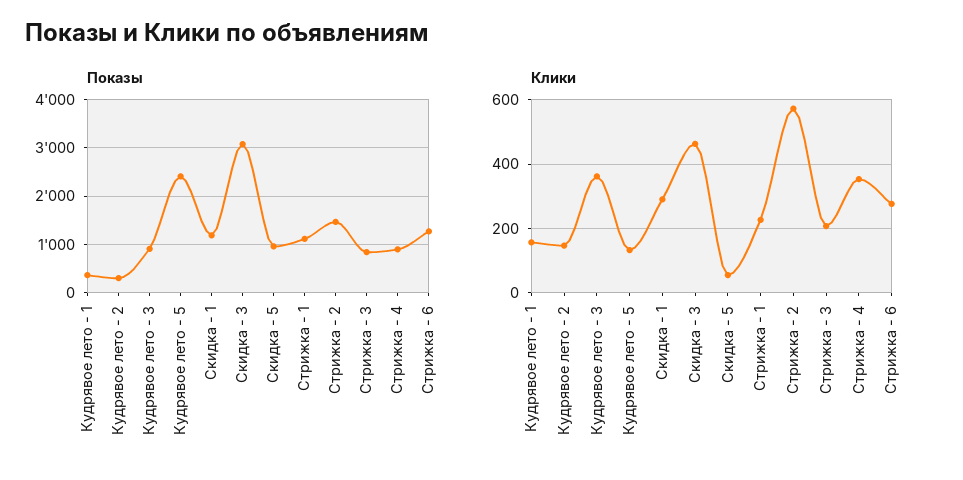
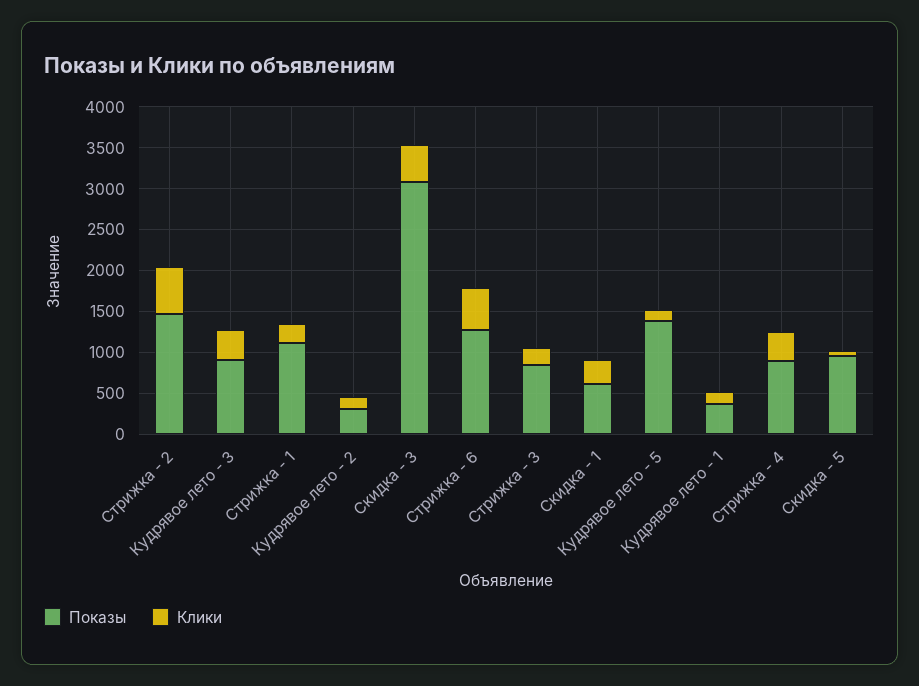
Показы, Кудрявое лето - 5: 2400 -> 1400
Показы, Скидка - 1: 1200 -> 600
Клики, Стрижка - 6: 280 -> 500

